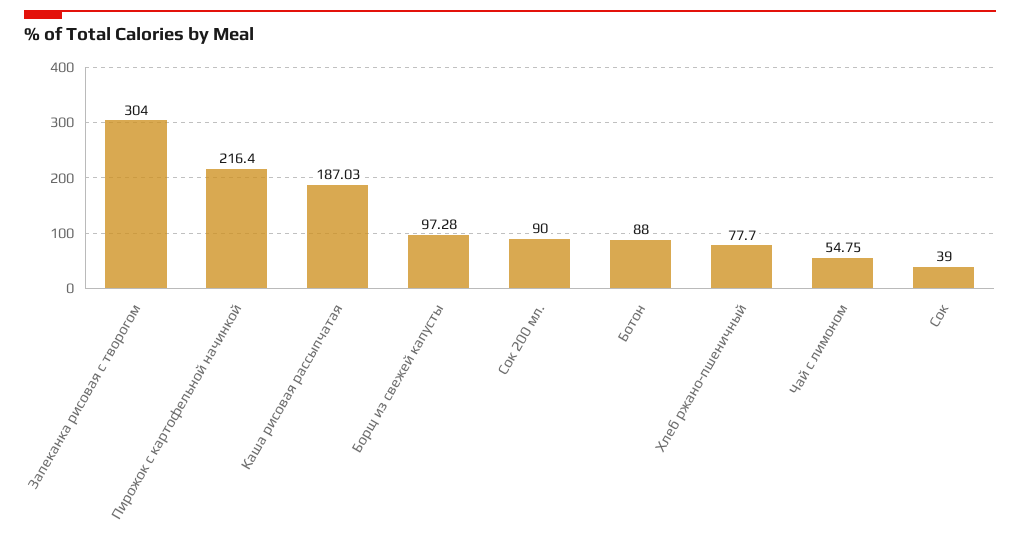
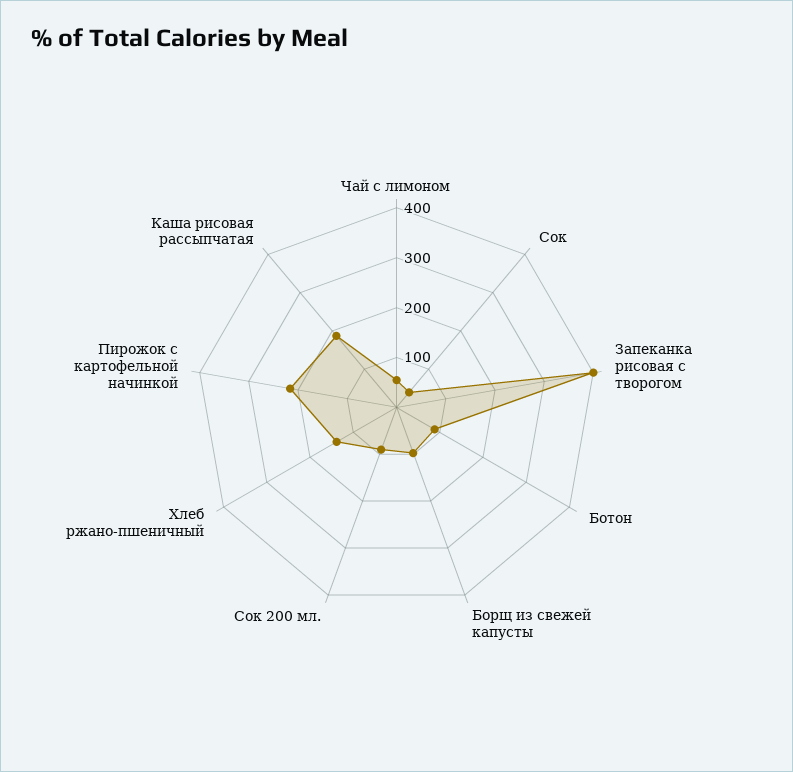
Запеканка рисовая с творогом: 304 -> 400
Хлеб ржано-пшеничный: 77.7 -> 140

